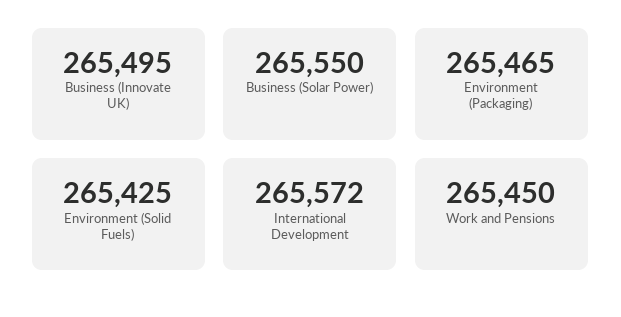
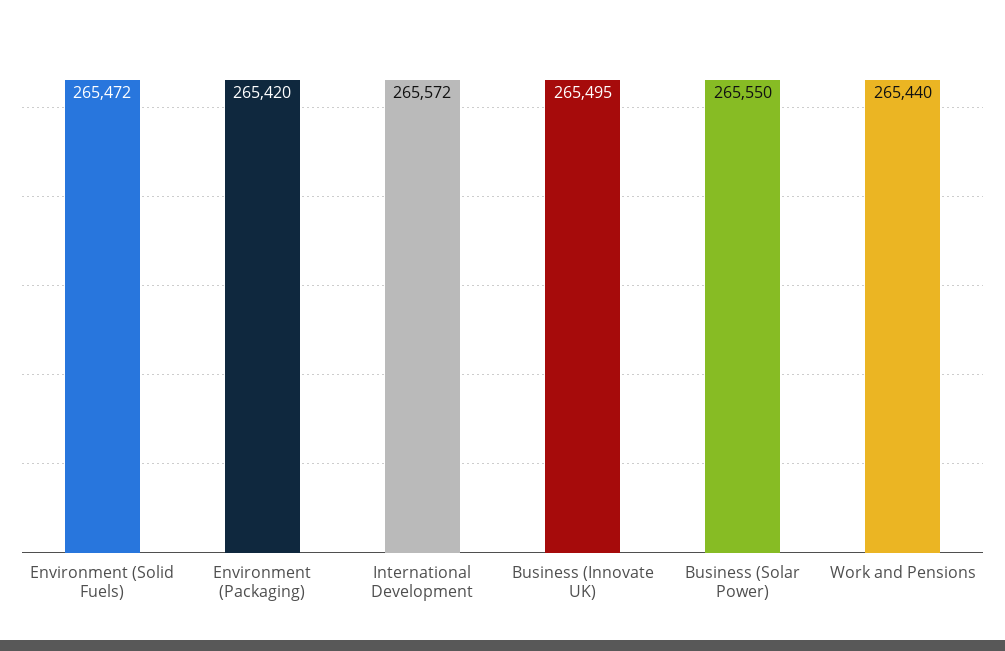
Environment (Packaging): 265465 -> 265420
Environment (Solid Fuels): 265425 -> 265472
Work and Pensions: 265450 -> 265440

